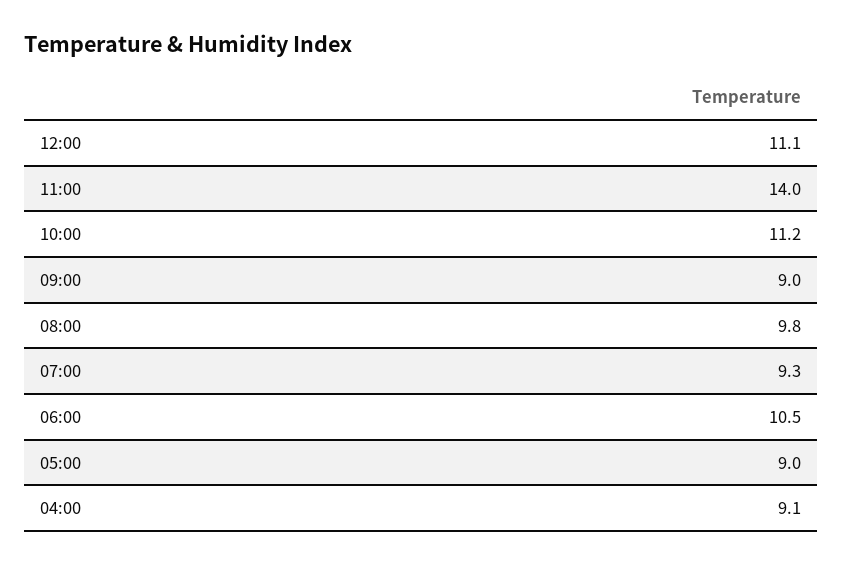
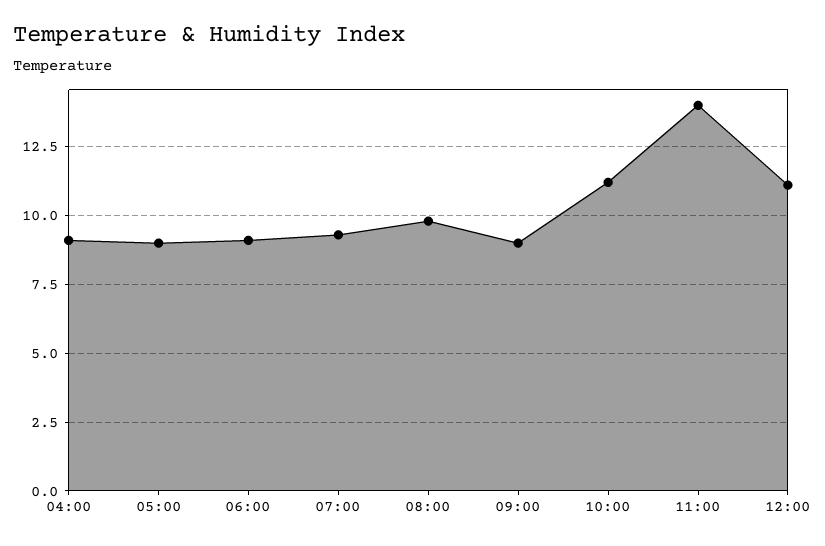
06:00: 10.5 -> 9

